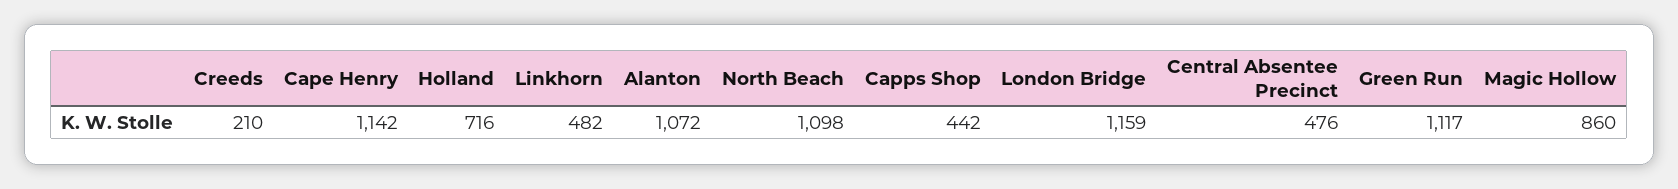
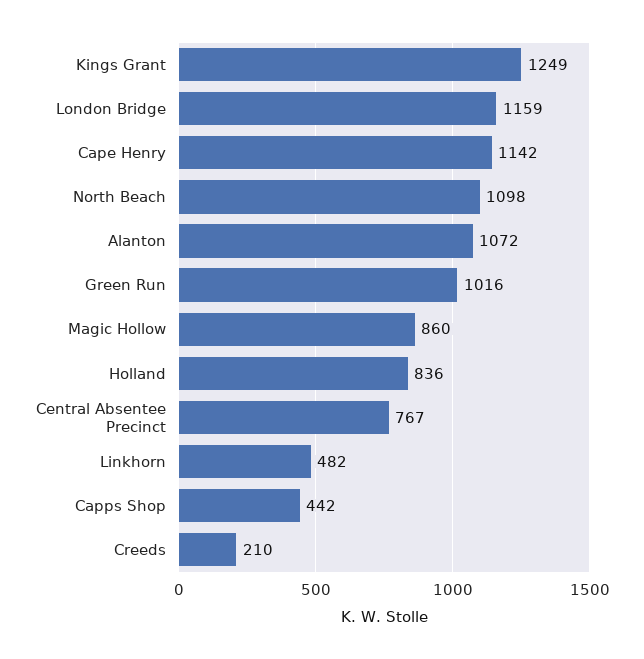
Holland: 716 -> 836
Central Absentee Precinct: 476 -> 767
Green Run: 1117 -> 1016
Kings Grant: none -> 1249

